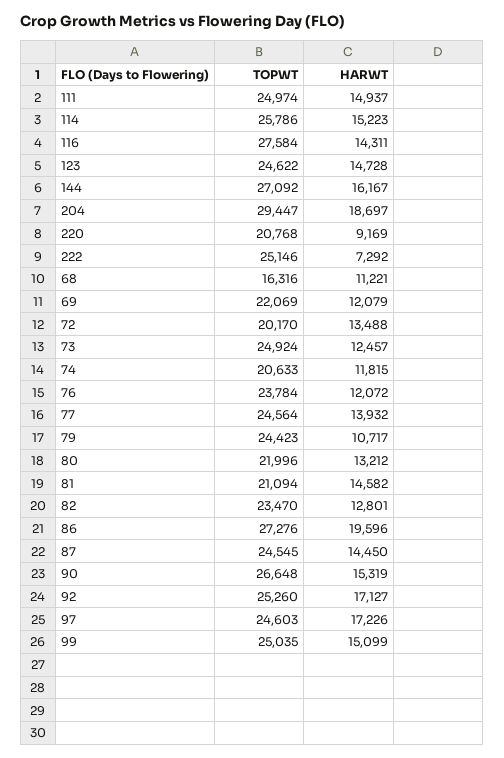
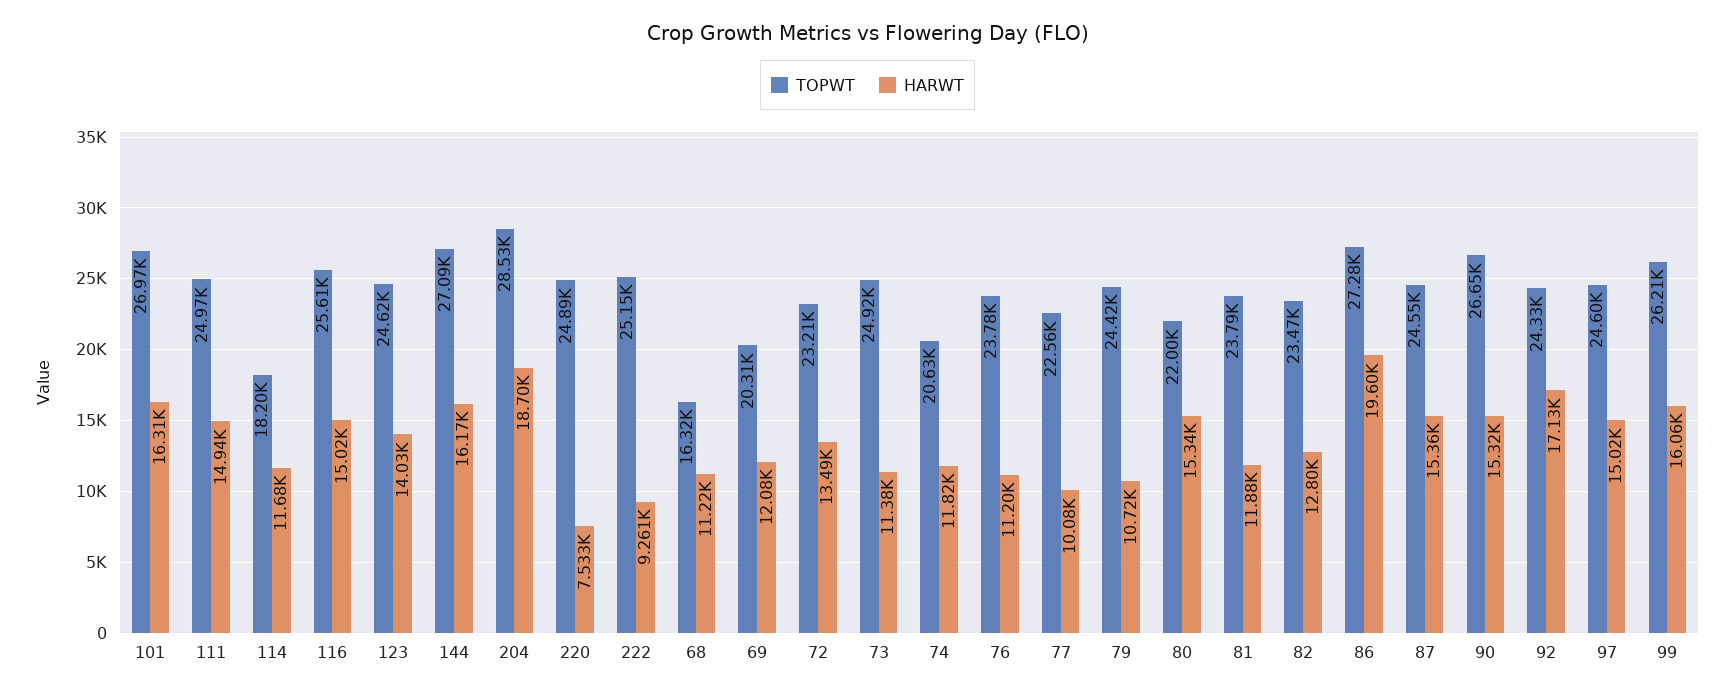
TOPWT, 114: 25786 -> 18200
HARWT, 114: 15223 -> 11680
TOPWT, 116: 27584 -> 25610
HARWT, 116: 14311 -> 15020
HARWT, 123: 14728 -> 14030
TOPWT, 204: 29447 -> 28530
TOPWT, 220: 20768 -> 24890
HARWT, 220: 9169 -> 7533
HARWT, 222: 7292 -> 9261
TOPWT, 69: 22069 -> 20310
TOPWT, 72: 20170 -> 23210
HARWT, 73: 12457 -> 11380
HARWT, 76: 12072 -> 11200
TOPWT, 77: 24564 -> 22560
HARWT, 77: 13932 -> 10080
HARWT, 80: 13212 -> 15340
TOPWT, 81: 21094 -> 23790
HARWT, 81: 14582 -> 11880
HARWT, 87: 14450 -> 15360
TOPWT, 92: 25260 -> 24330
HARWT, 97: 17226 -> 15020
TOPWT, 99: 25035 -> 26210
HARWT, 99: 15099 -> 16060
TOPWT, 101: none -> 26970
HARWT, 101: none -> 16310

